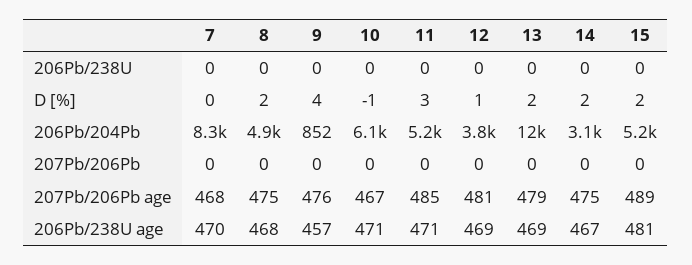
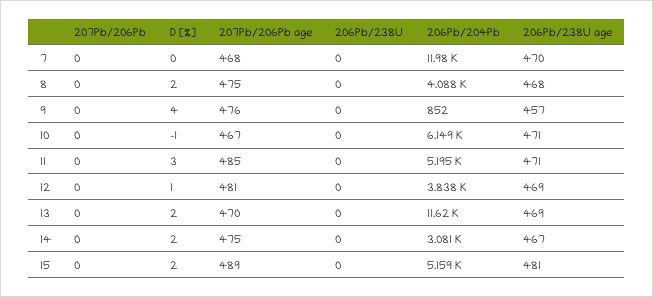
7, 206Pb/204Pb: 8300 -> 11980
8, 206Pb/204Pb: 4900 -> 4088
13, 207Pb/206Pb age: 479 -> 470

